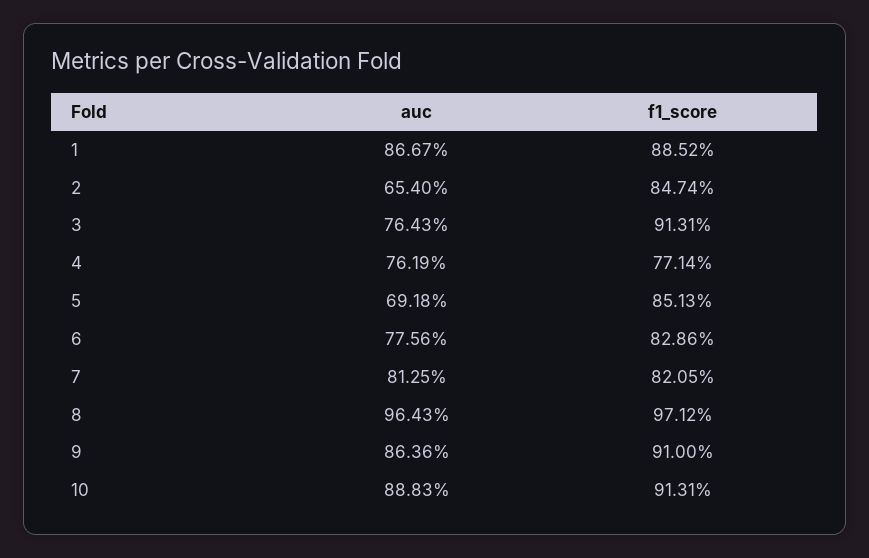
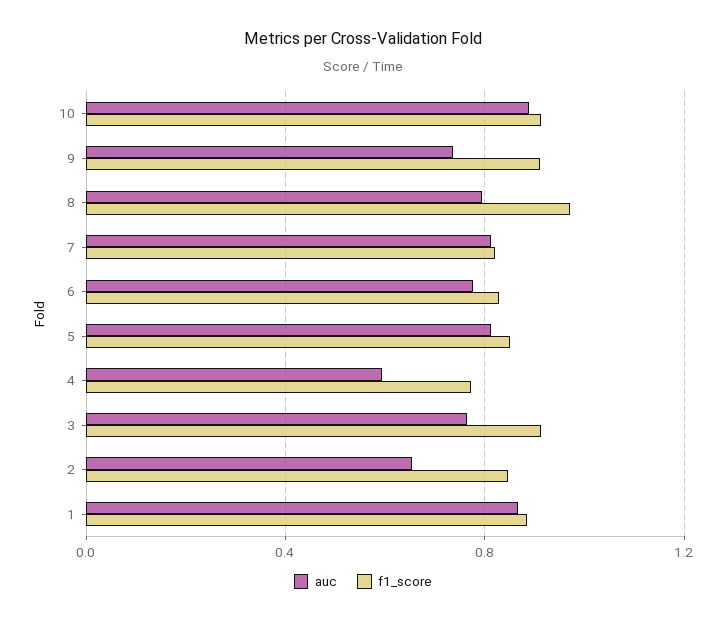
auc, 4: 0.7619 -> 0.6
auc, 5: 0.6918 -> 0.8
auc, 8: 0.9643 -> 0.8
auc, 9: 0.8636 -> 0.75

